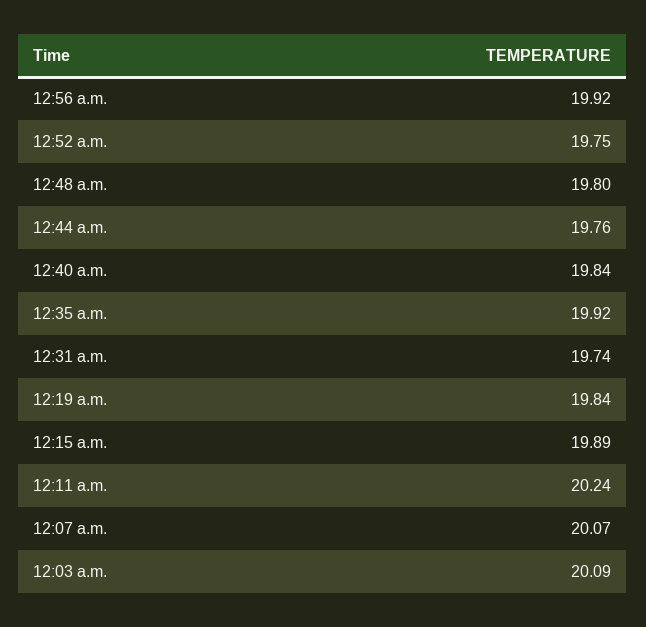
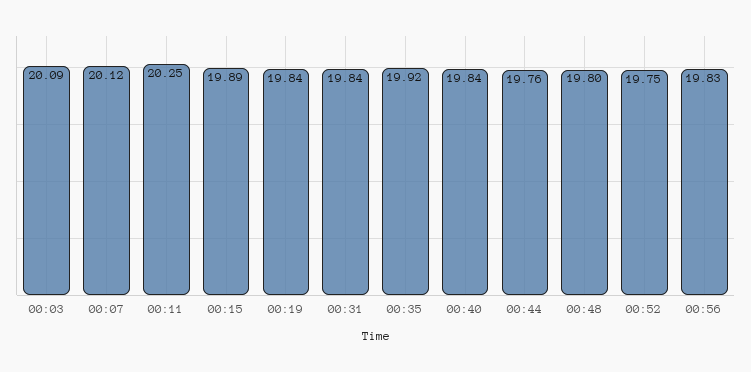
12:56 a.m.: 19.92 -> 19.83
12:31 a.m.: 19.74 -> 19.84
12:11 a.m.: 20.24 -> 20.25
12:07 a.m.: 20.07 -> 20.12

